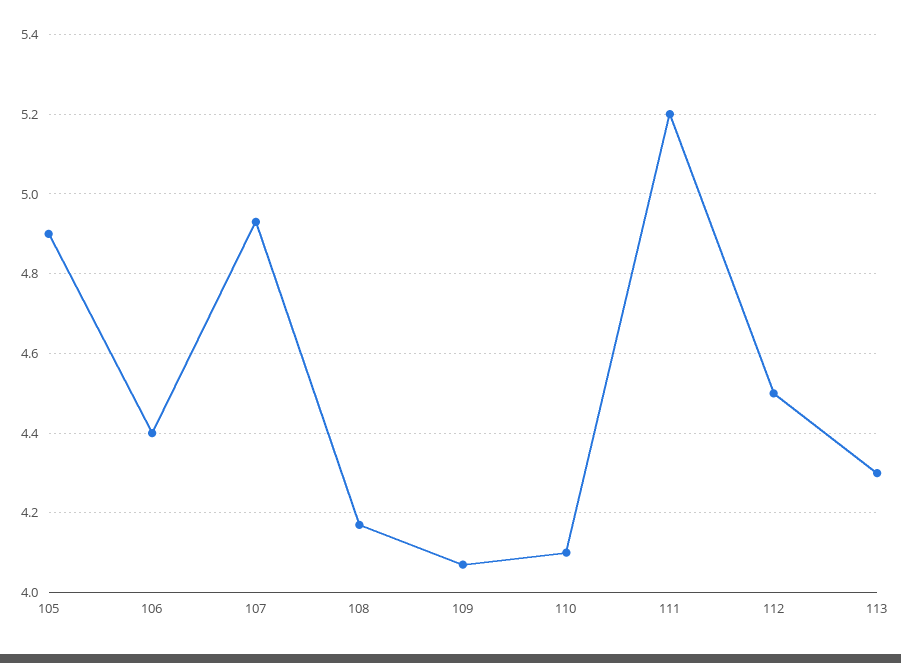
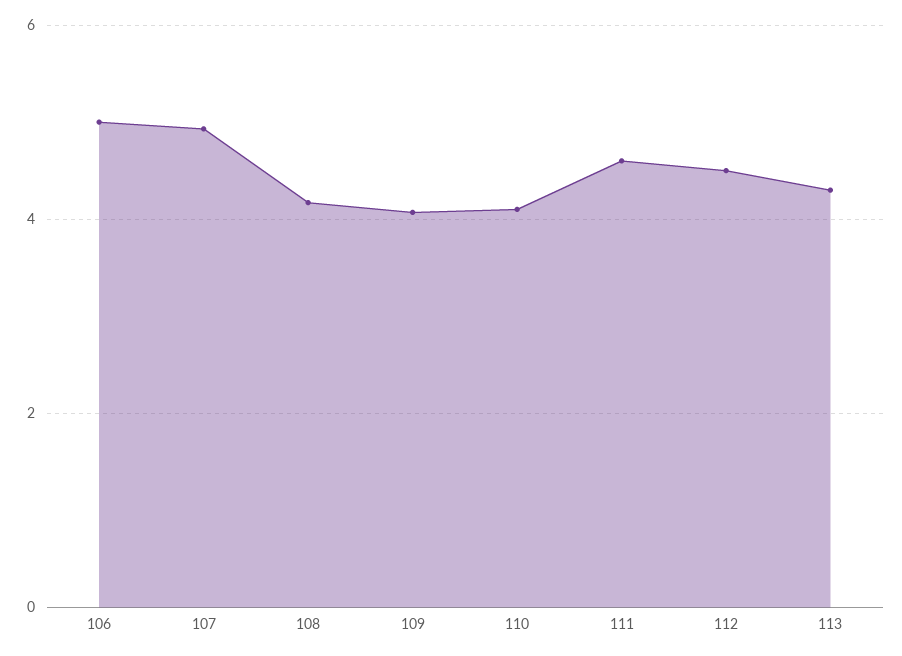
105: 4.9 -> none
106: 4.4 -> 5
111: 5.2 -> 4.6

